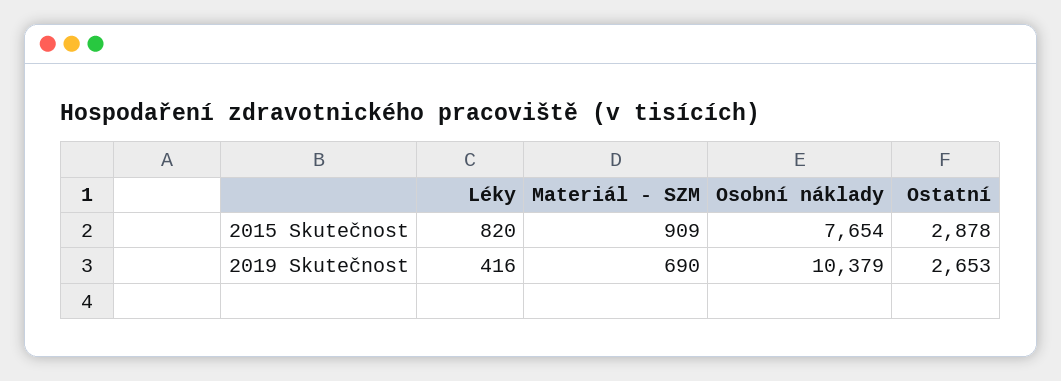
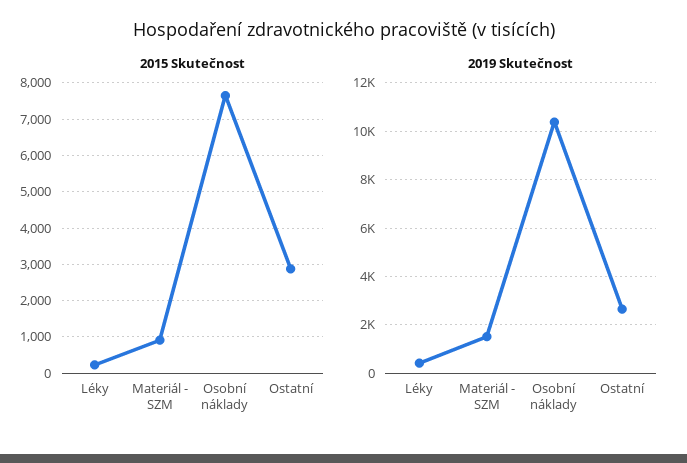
2015 Skutečnost, Léky: 820 -> 200
2019 Skutečnost, Materiál - SZM: 690 -> 1500

